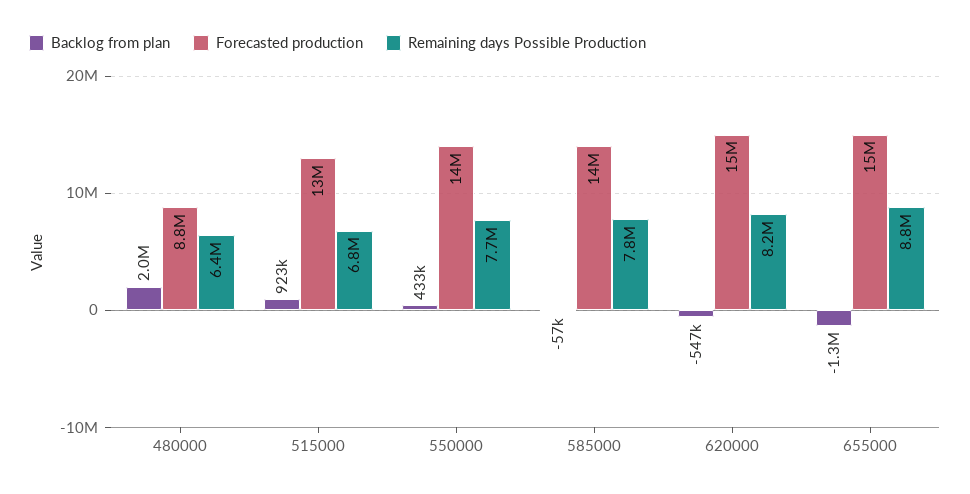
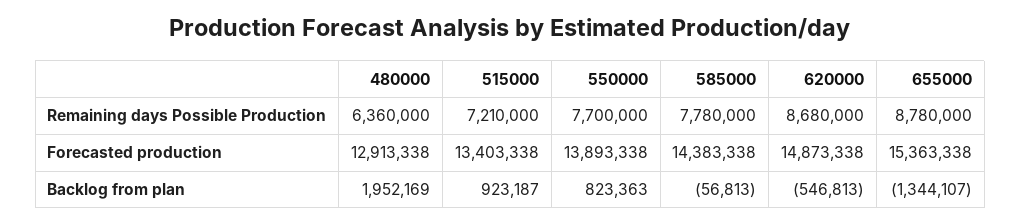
Forecasted production, 480000: 8800000 -> 12913338
Remaining days Possible Production, 515000: 6800000 -> 7210000
Backlog from plan, 550000: 433000 -> 823363
Remaining days Possible Production, 620000: 8200000 -> 8680000

